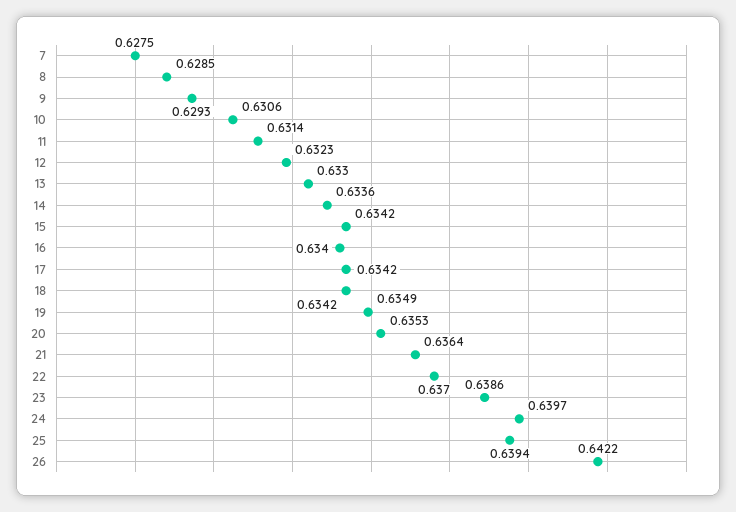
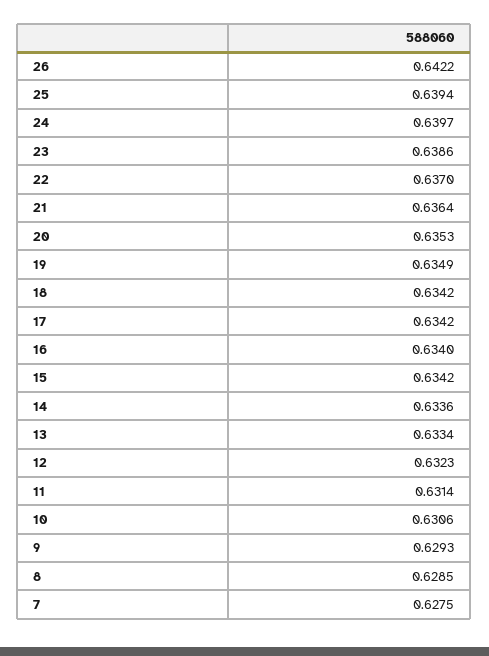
13: 0.633 -> 0.6334

